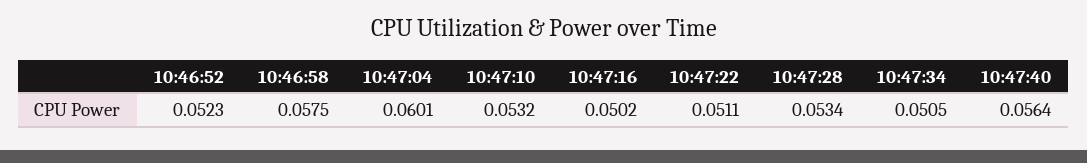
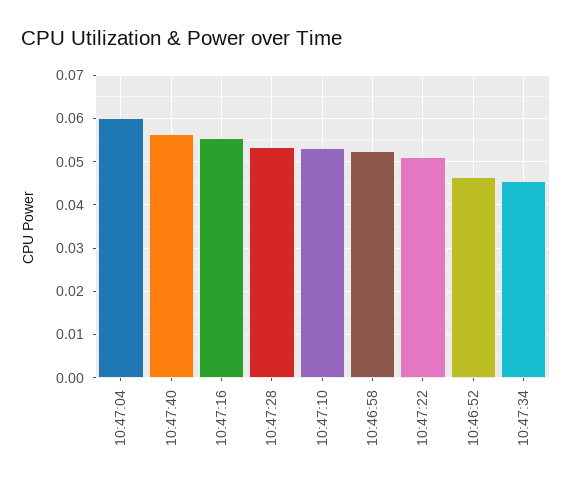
10:46:52: 0.0523 -> 0.046
10:46:58: 0.0575 -> 0.052
10:47:16: 0.0502 -> 0.056
10:47:34: 0.0505 -> 0.046

